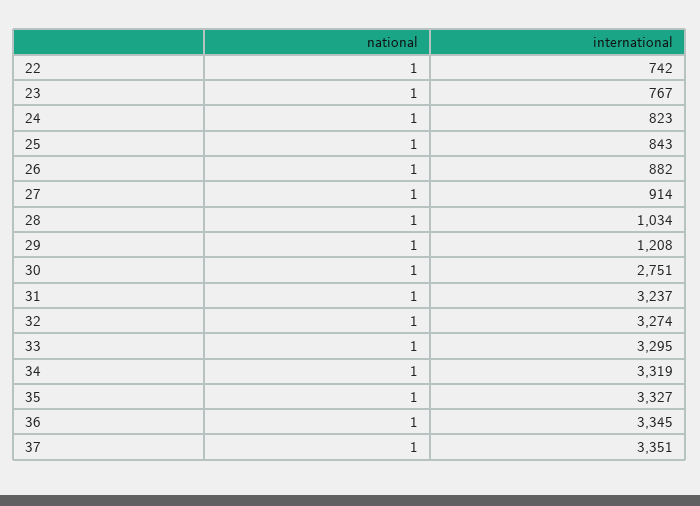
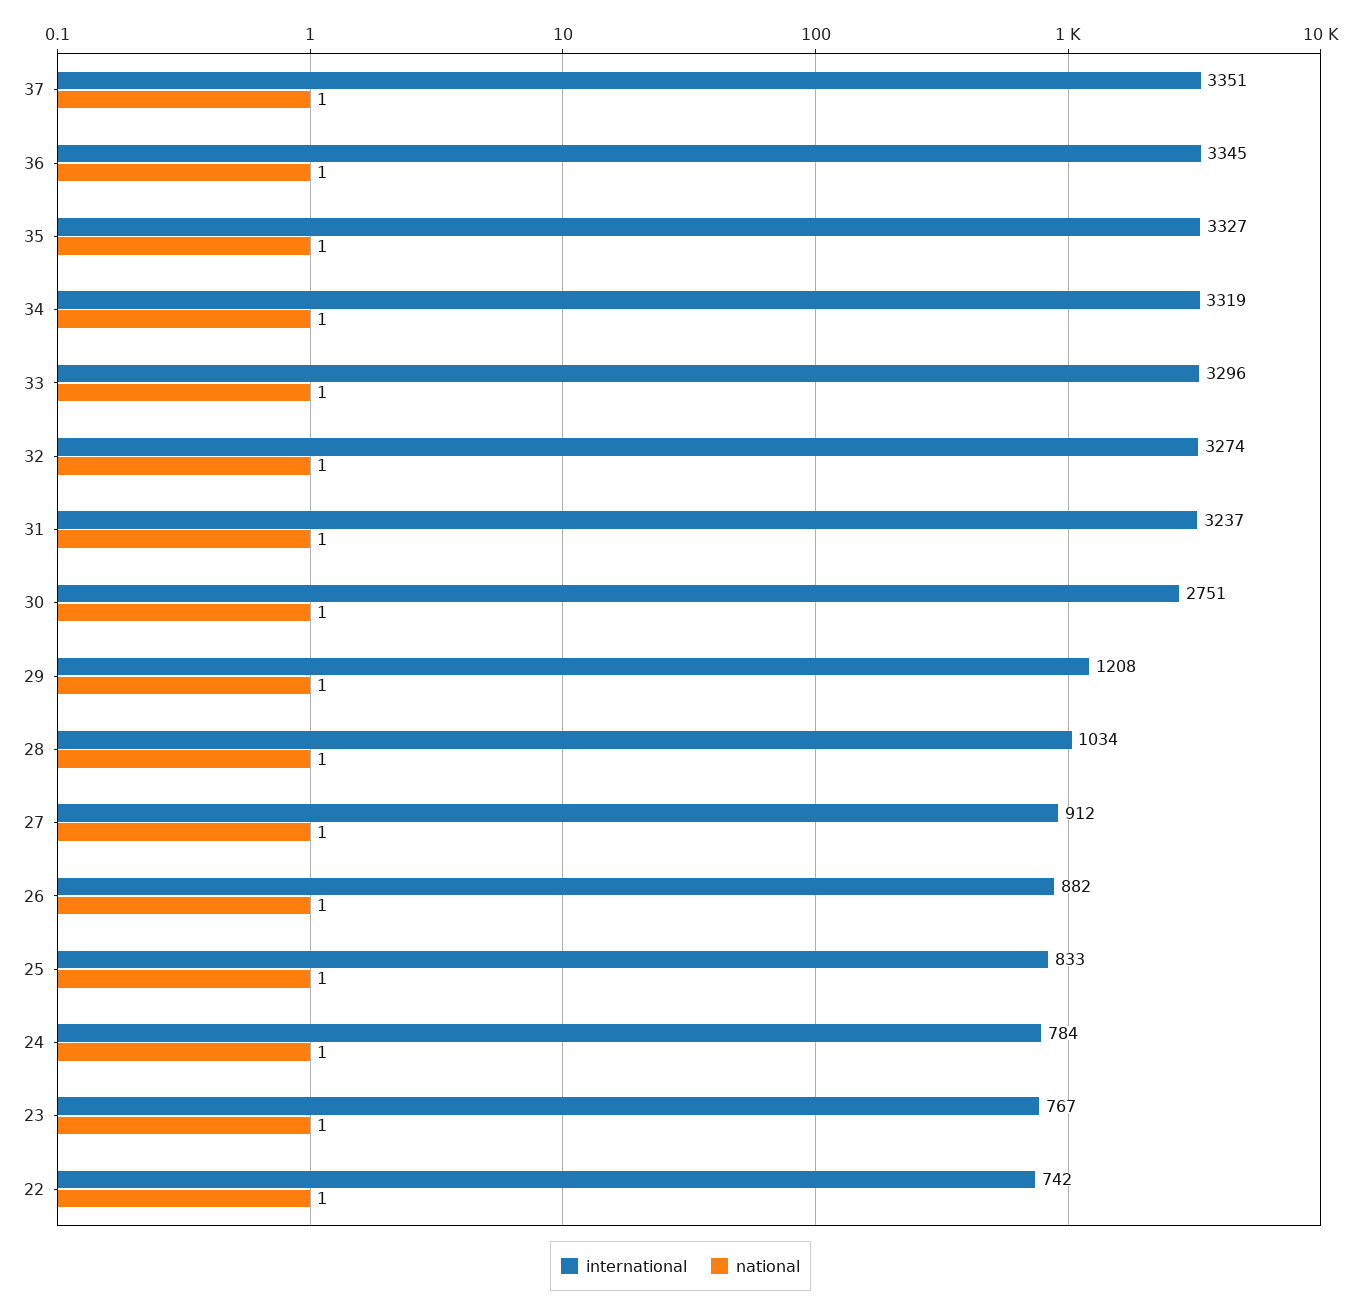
international, 24: 823 -> 784
international, 25: 843 -> 833
international, 27: 914 -> 912
international, 33: 3295 -> 3296

